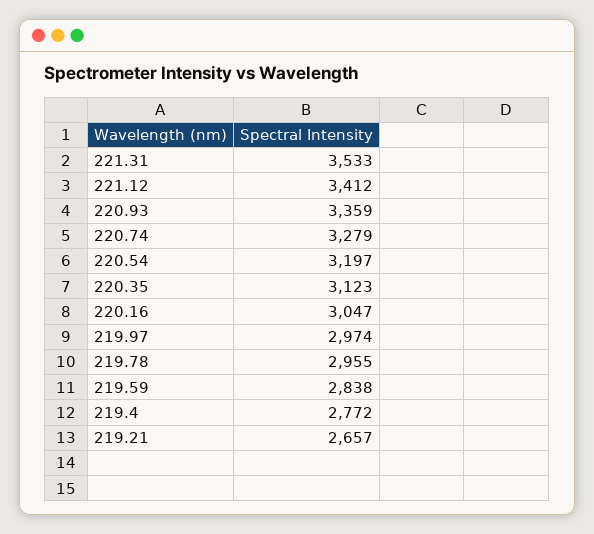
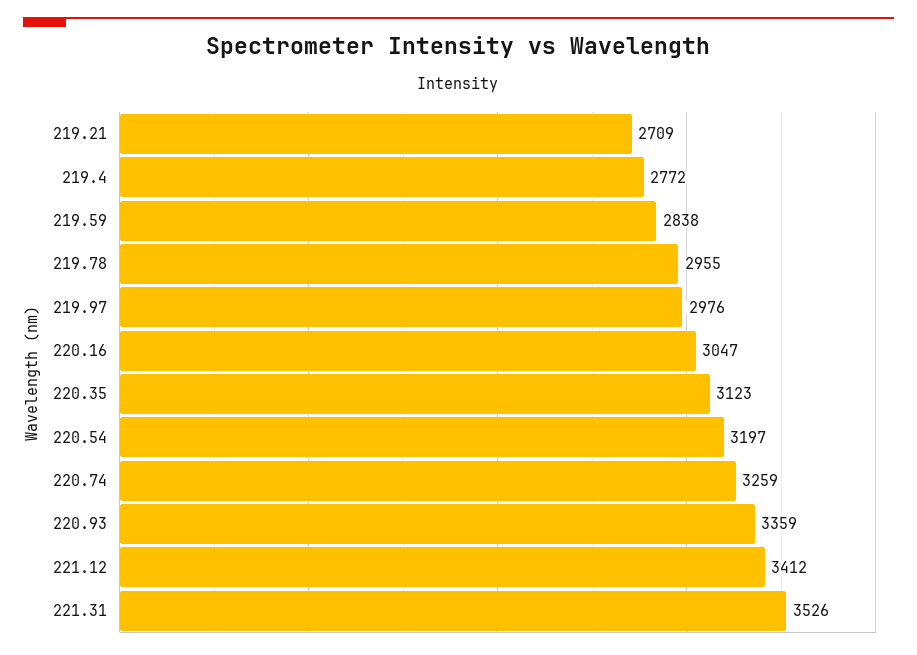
221.31: 3533 -> 3526
220.74: 3279 -> 3259
219.97: 2974 -> 2976
219.21: 2657 -> 2709

